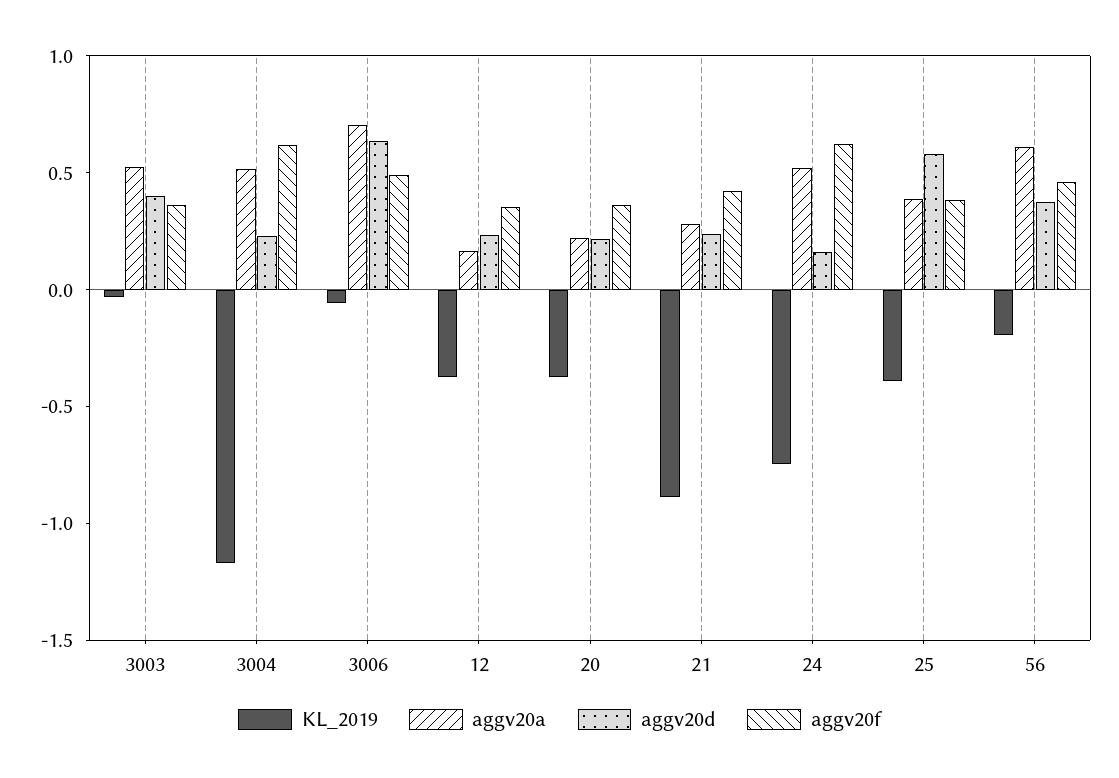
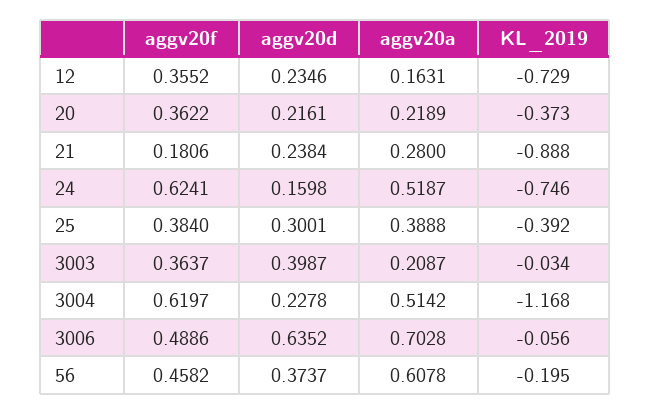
aggv20a, 3003: 0.5 -> 0.2087
KL_2019, 12: -0.4 -> -0.729
aggv20f, 21: 0.4 -> 0.1806
aggv20d, 25: 0.6 -> 0.3001

